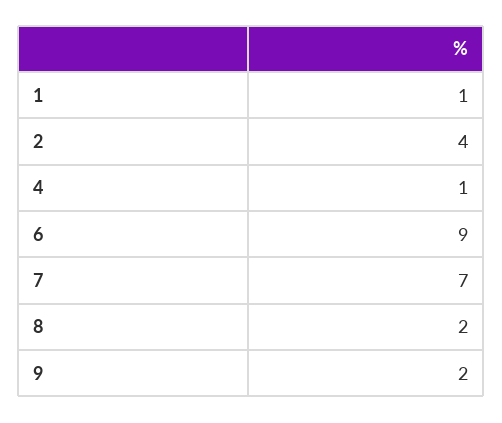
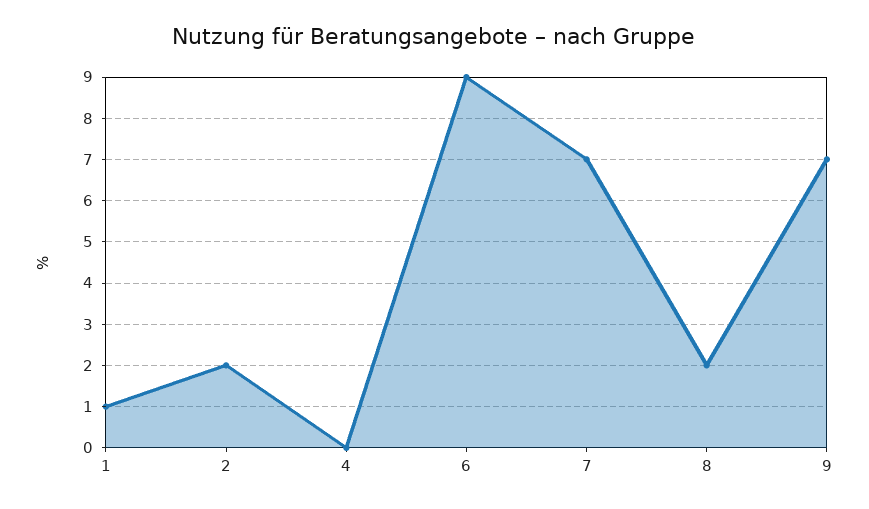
2: 4 -> 2
4: 1 -> 0
9: 2 -> 7

